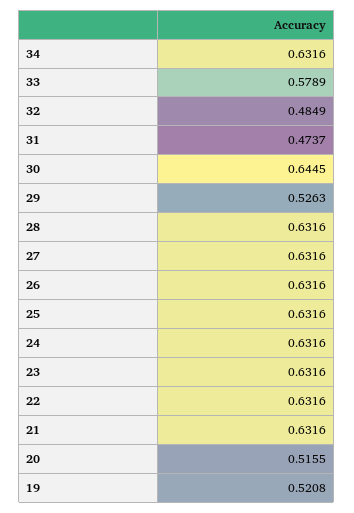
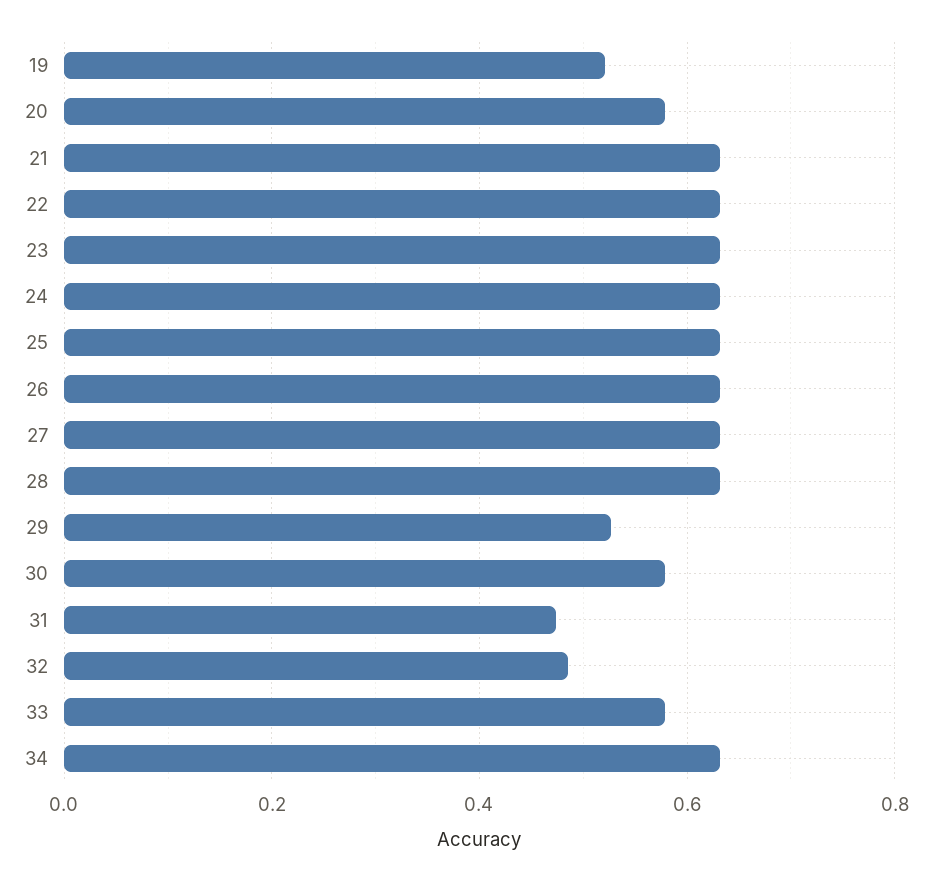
30: 0.6445 -> 0.58
20: 0.5155 -> 0.58

